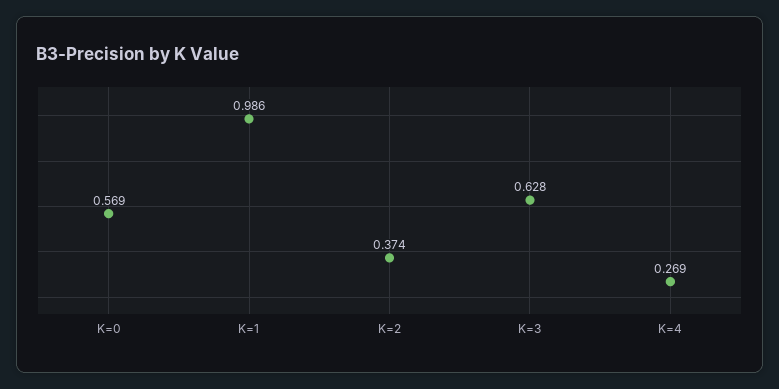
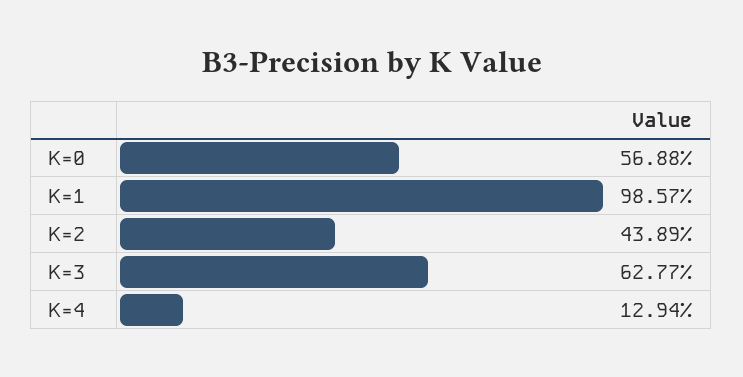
K=2: 0.374 -> 0.4389
K=4: 0.269 -> 0.1294

